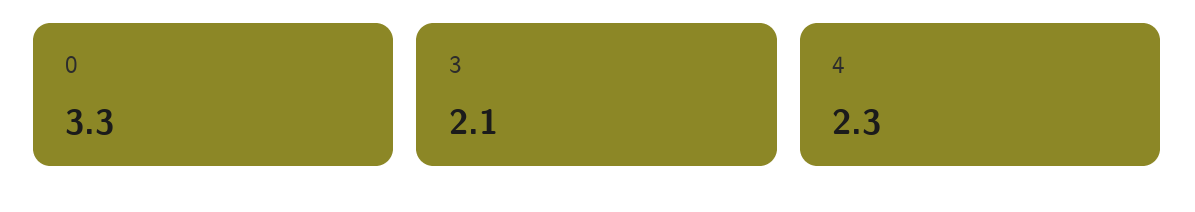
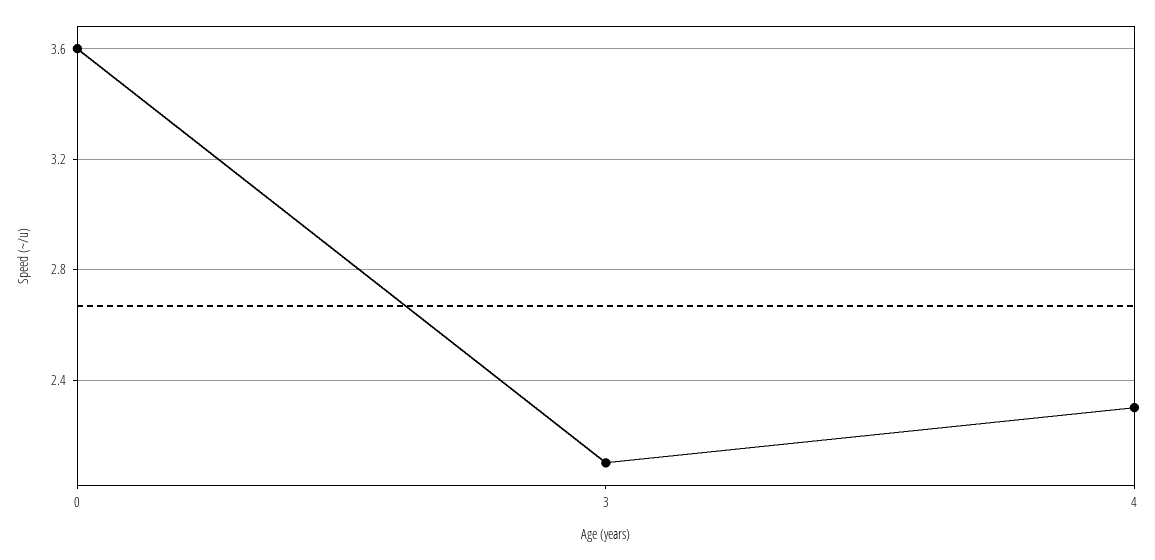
0: 3.3 -> 3.6

